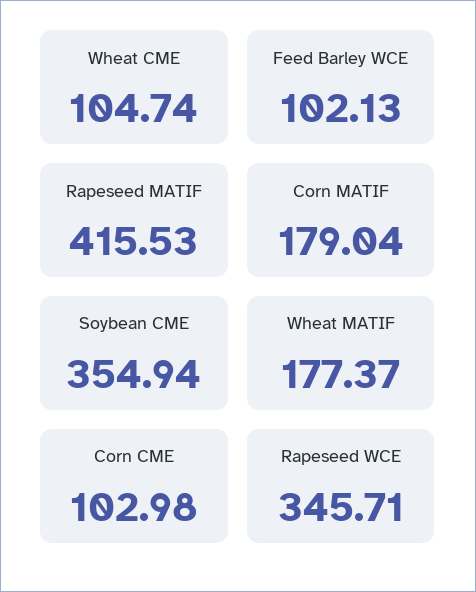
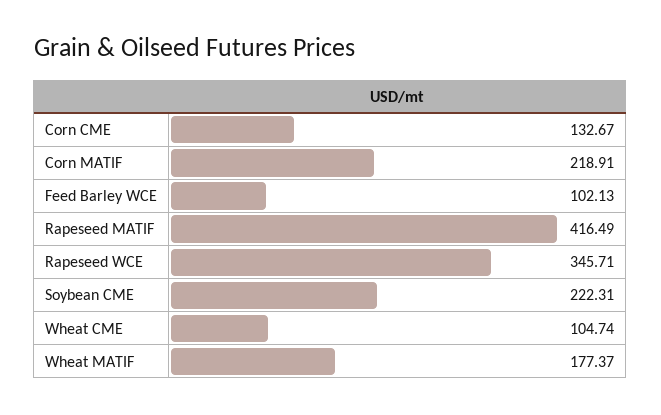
Rapeseed MATIF: 415.53 -> 416.49
Corn MATIF: 179.04 -> 218.91
Soybean CME: 354.94 -> 222.31
Corn CME: 102.98 -> 132.67

